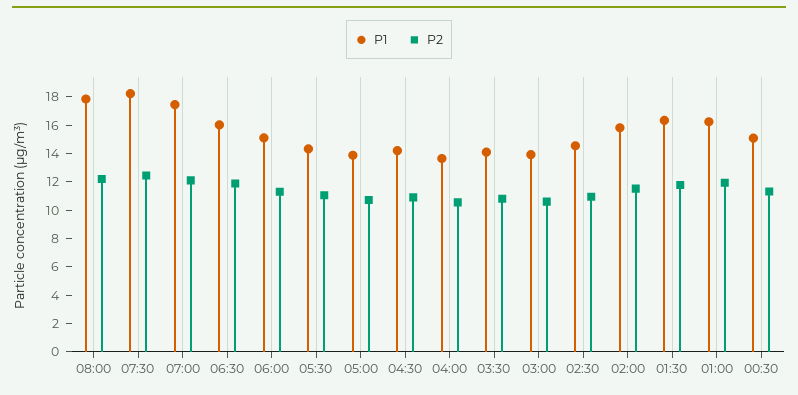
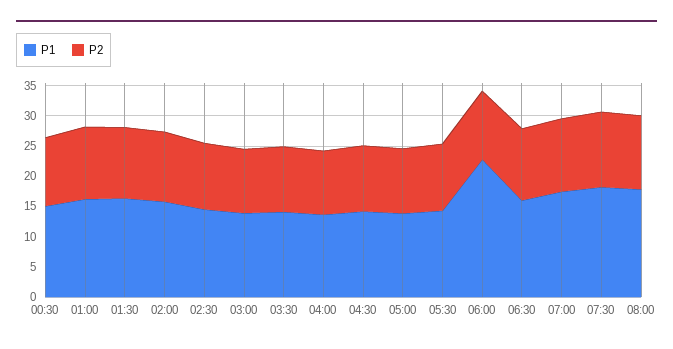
P1, 06:00: 15 -> 22.5

